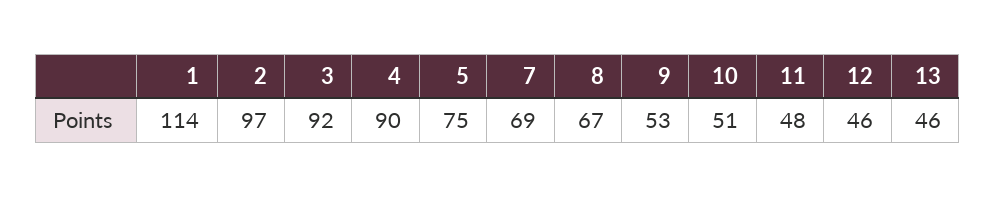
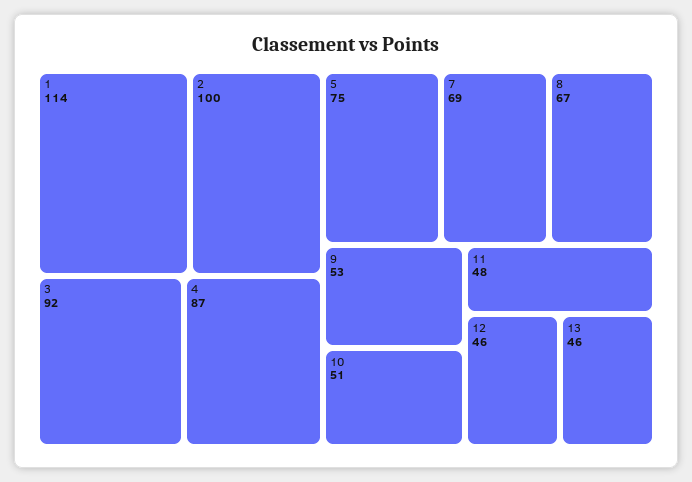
2: 97 -> 100
4: 90 -> 87

